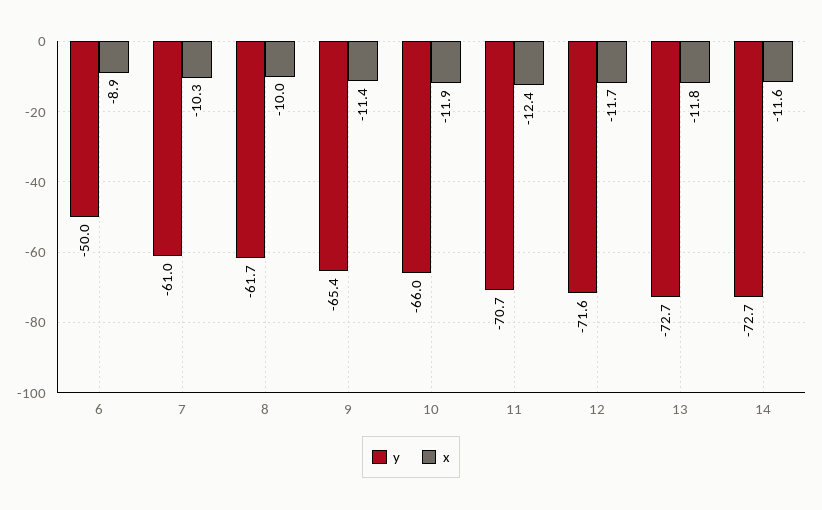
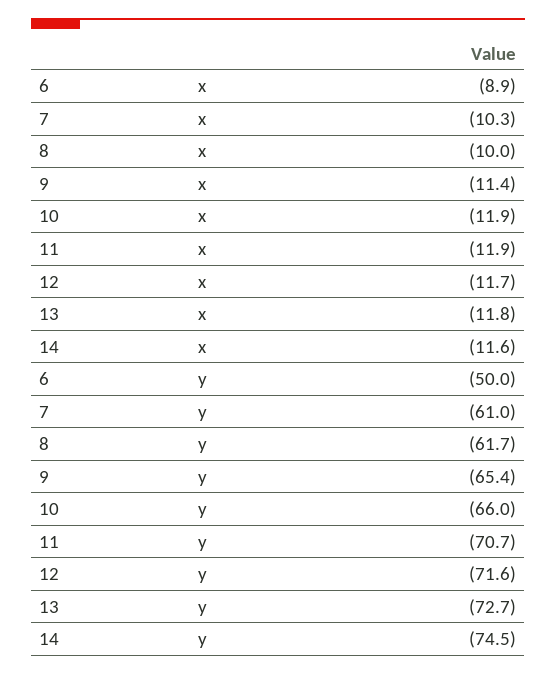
x, 11: -12.4 -> -11.9
y, 14: -72.7 -> -74.5

